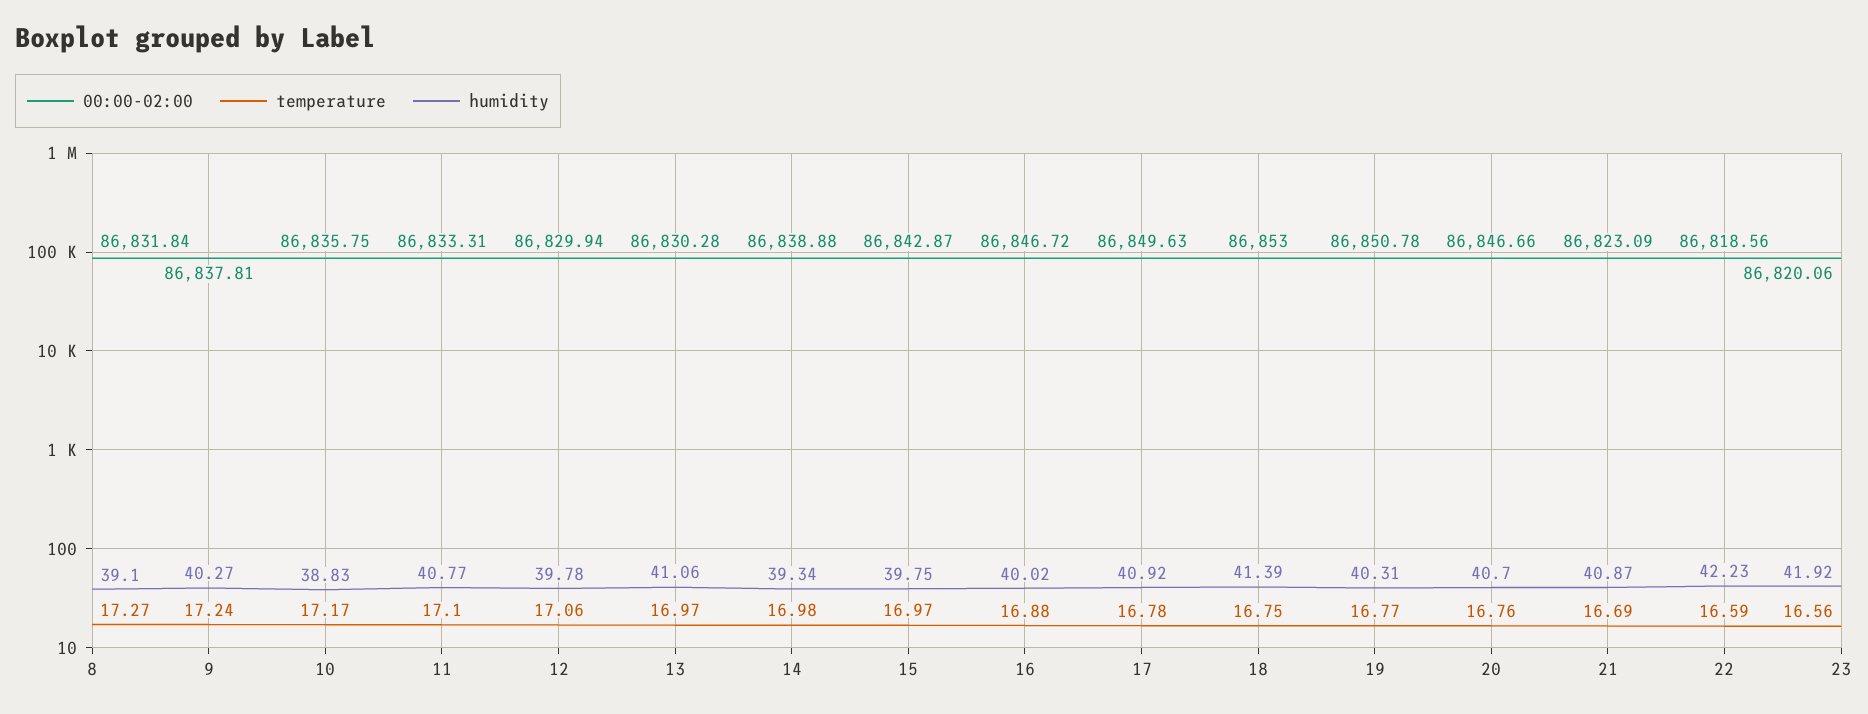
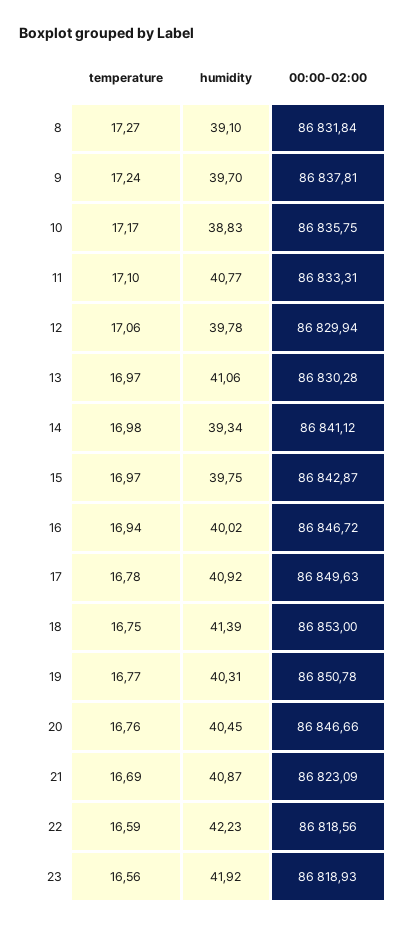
humidity, 9: 40.27 -> 39.7
00:00-02:00, 14: 86838.88 -> 86841.12
temperature, 16: 16.88 -> 16.94
humidity, 20: 40.7 -> 40.45
00:00-02:00, 23: 86820.06 -> 86818.93

